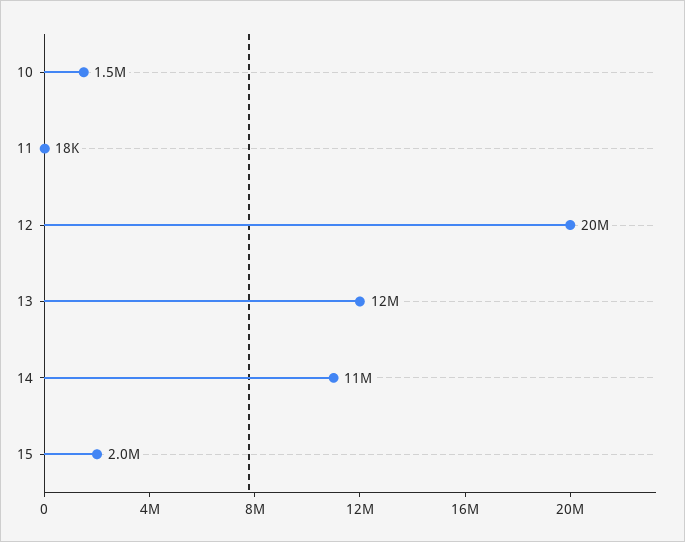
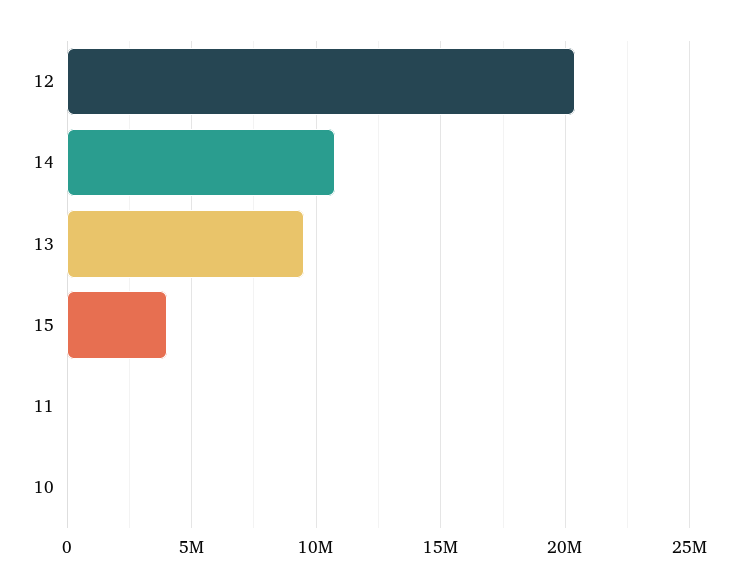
10: 1500000 -> 0
13: 12000000 -> 9500000
15: 2000000 -> 4000000

